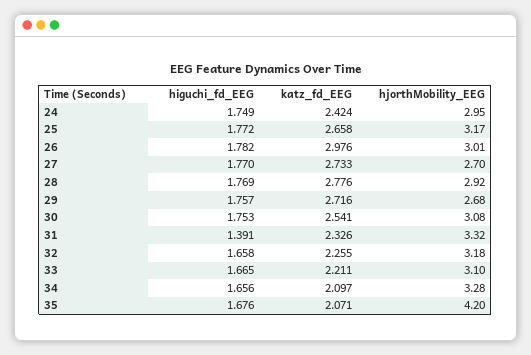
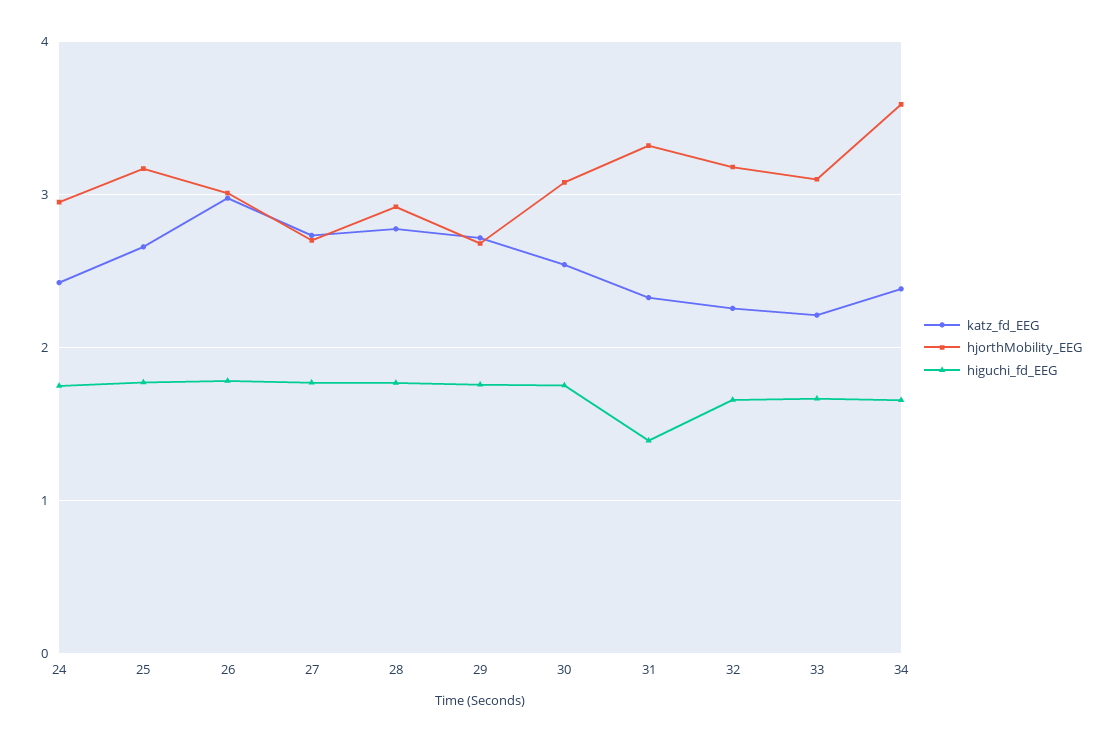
katz_fd_EEG, 34: 2.097 -> 2.4
hjorthMobility_EEG, 34: 3.28 -> 3.6
higuchi_fd_EEG, 35: 1.676 -> none
katz_fd_EEG, 35: 2.071 -> none
hjorthMobility_EEG, 35: 4.2 -> none

